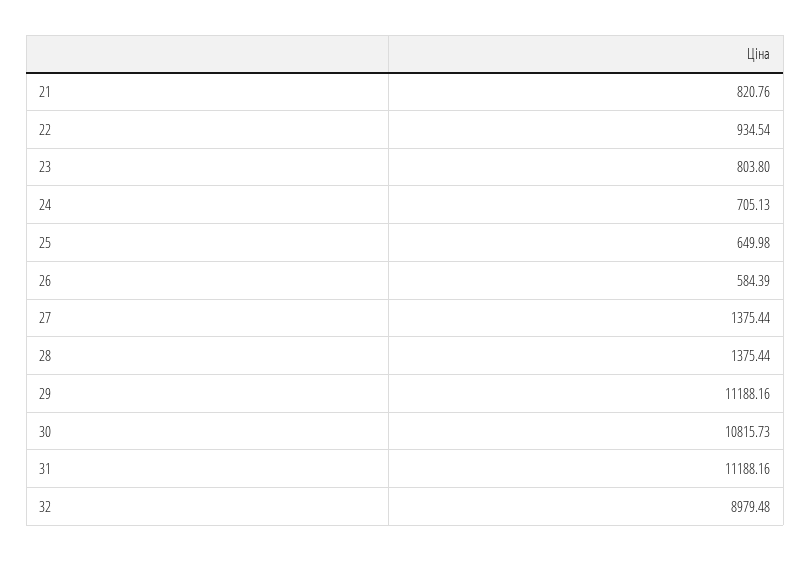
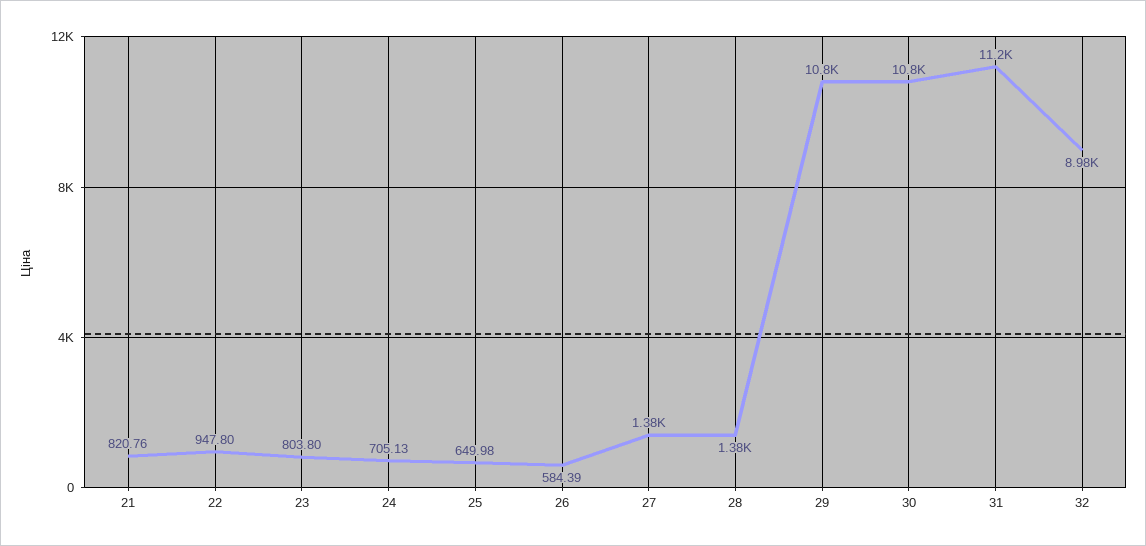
22: 934.54 -> 947.8
29: 11188.16 -> 10800

